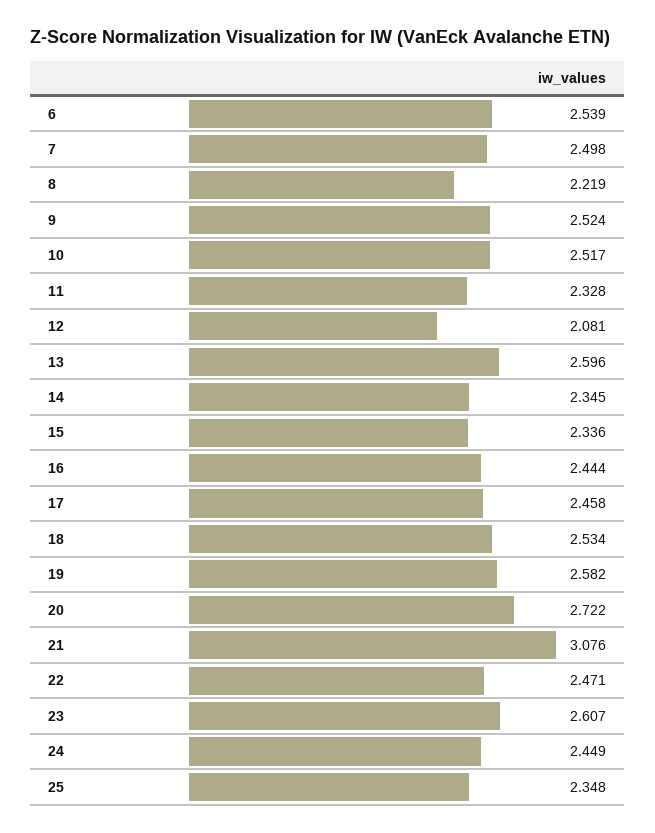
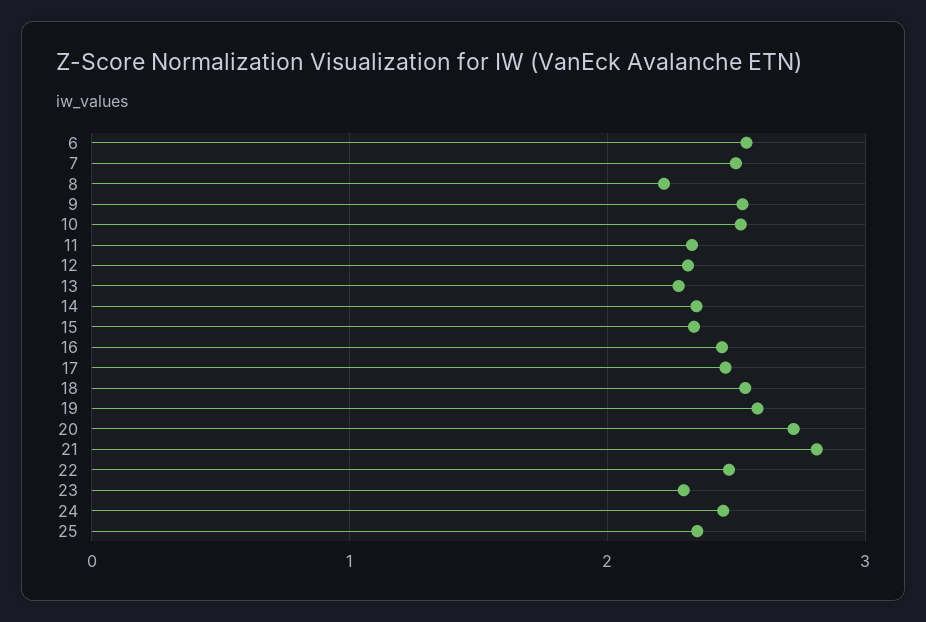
12: 2.081 -> 2.3
13: 2.596 -> 2.3
21: 3.076 -> 2.8
23: 2.607 -> 2.3

